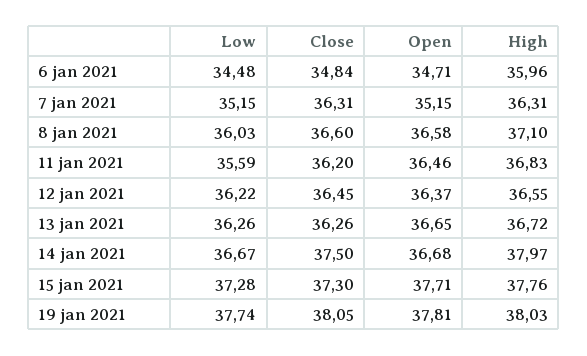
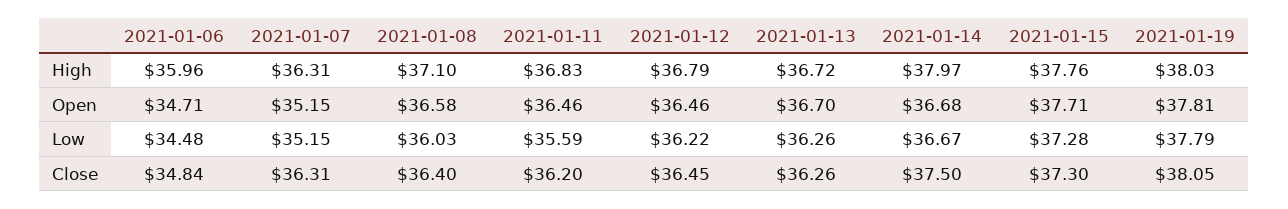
Close, 8 jan 2021: 36.6 -> 36.4
Open, 12 jan 2021: 36.37 -> 36.46
High, 12 jan 2021: 36.55 -> 36.79
Open, 13 jan 2021: 36.65 -> 36.7
Low, 19 jan 2021: 37.74 -> 37.79

